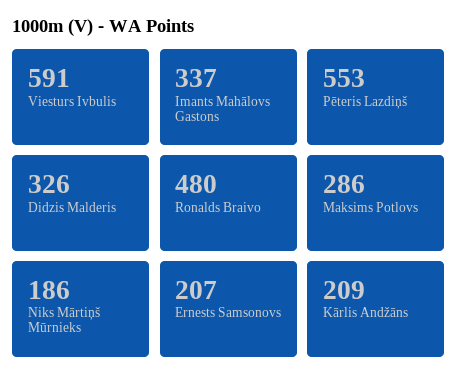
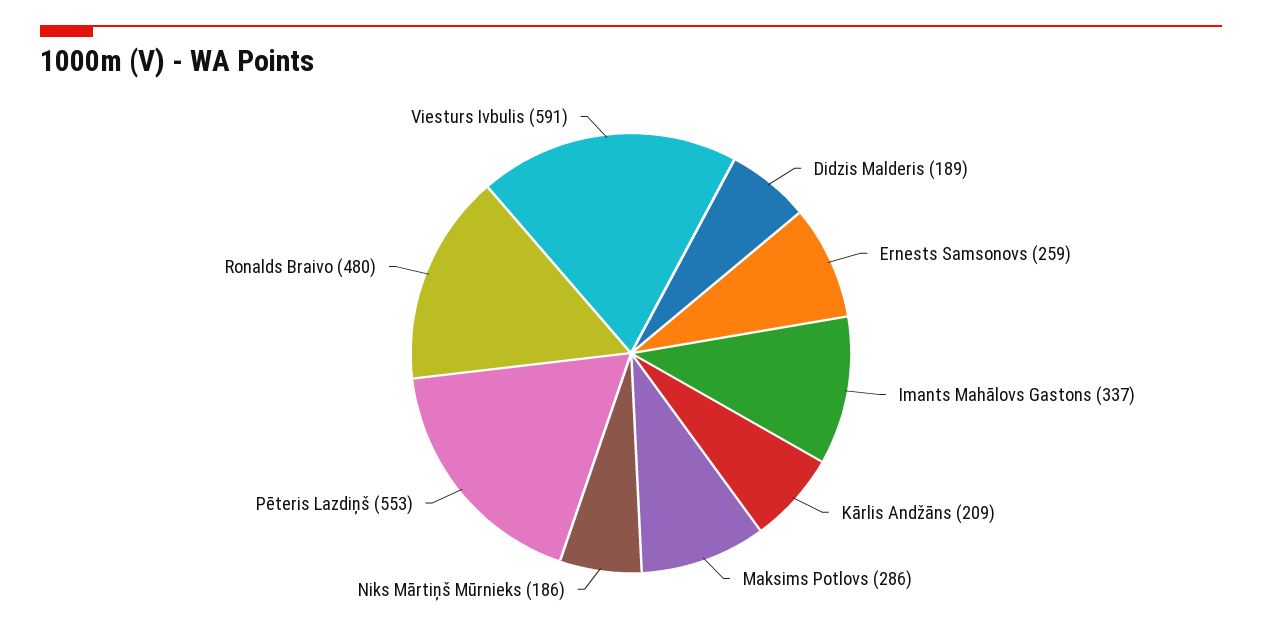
Didzis Malderis: 326 -> 189
Ernests Samsonovs: 207 -> 259

